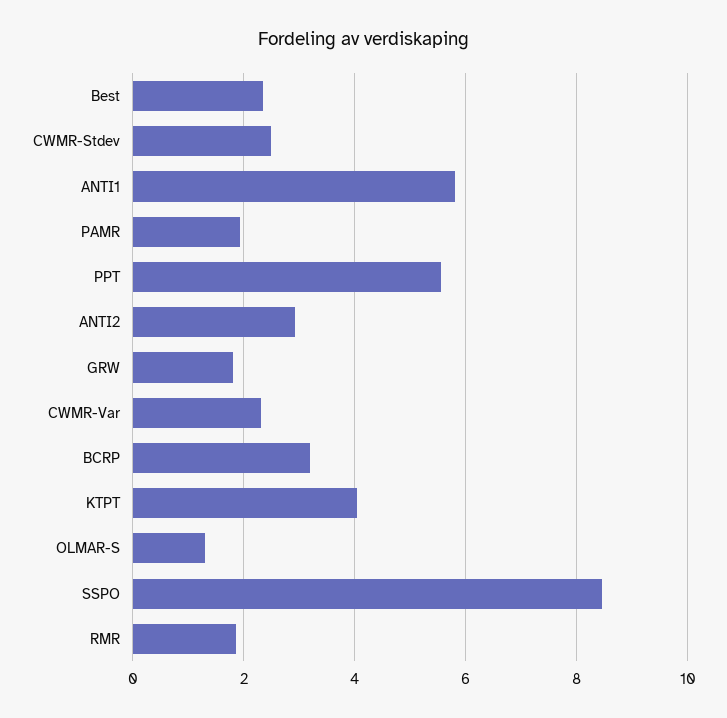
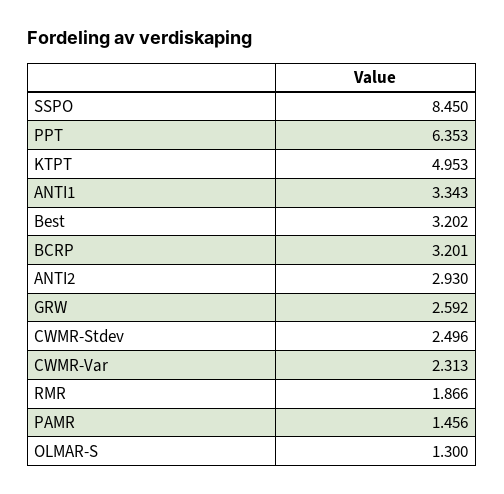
Best: 2.4 -> 3.202
ANTI1: 5.8 -> 3.343
PAMR: 2 -> 1.456
PPT: 5.6 -> 6.353
GRW: 1.8 -> 2.592
KTPT: 4 -> 4.953

